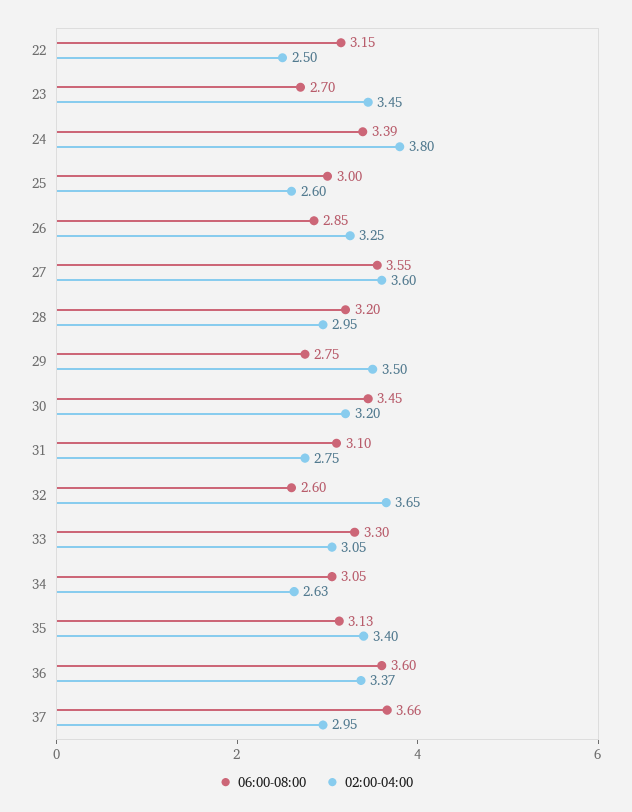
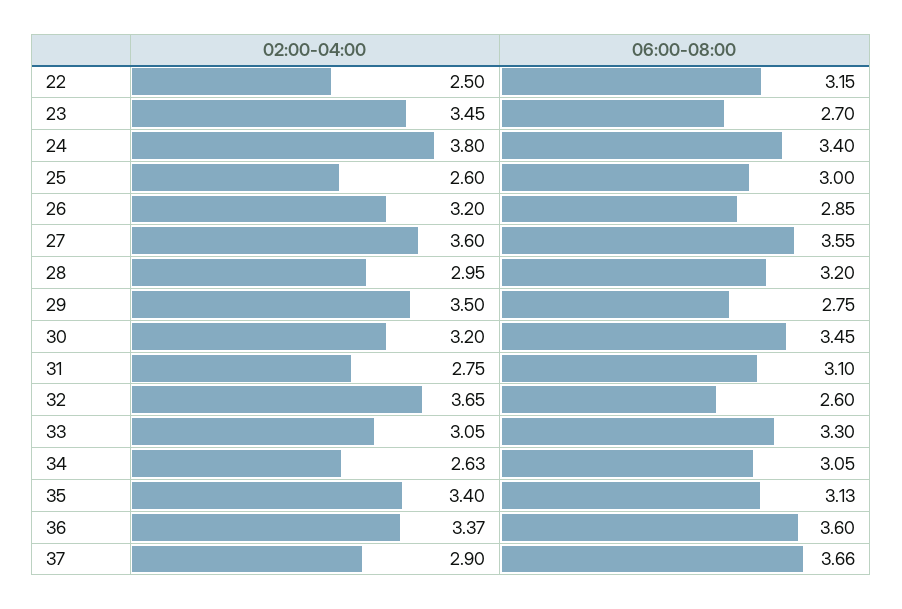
06:00-08:00, 24: 3.39 -> 3.4
02:00-04:00, 26: 3.25 -> 3.2
02:00-04:00, 37: 2.95 -> 2.9

